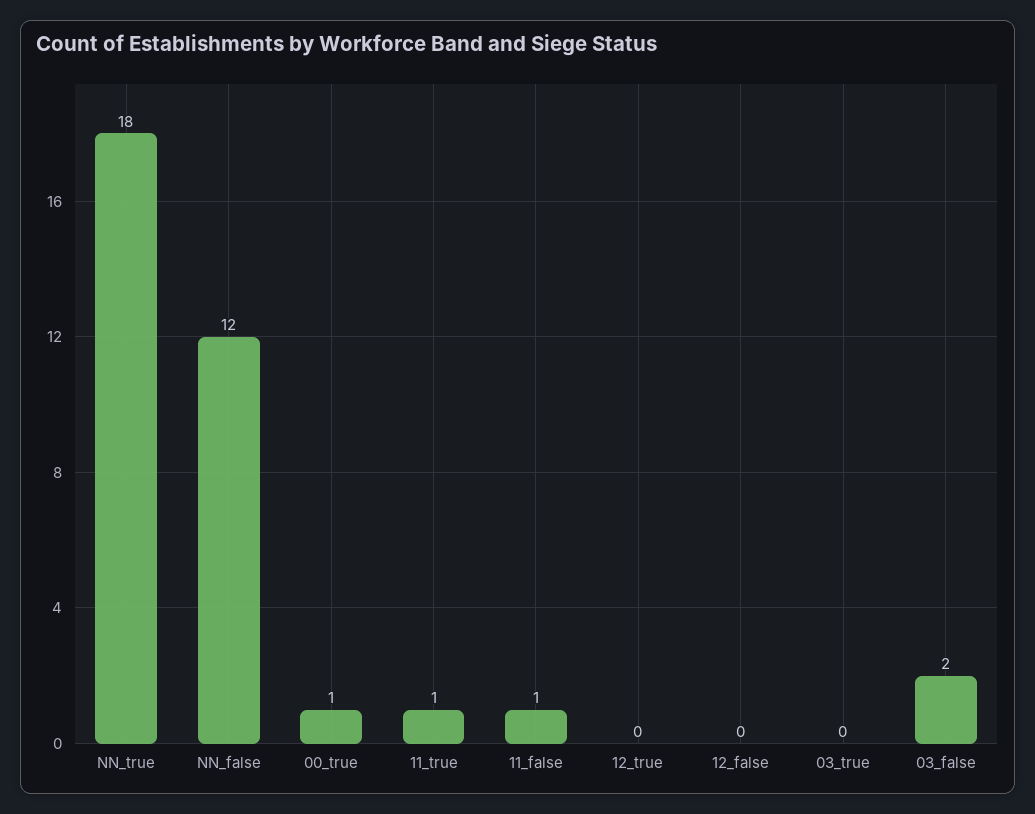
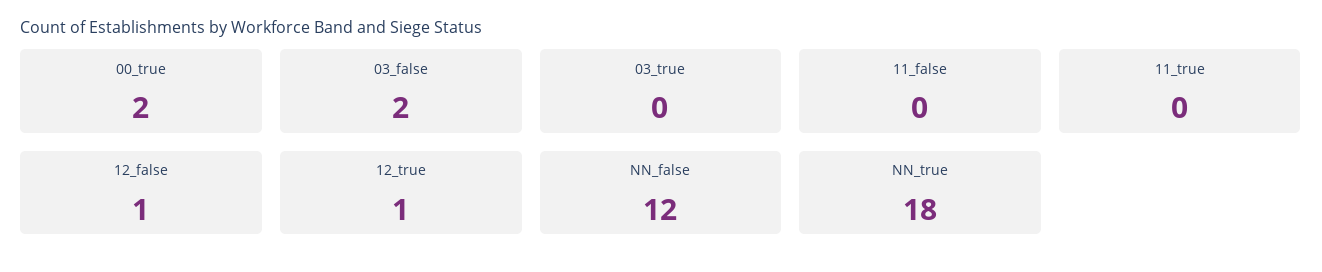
00_true: 1 -> 2
11_true: 1 -> 0
11_false: 1 -> 0
12_true: 0 -> 1
12_false: 0 -> 1

